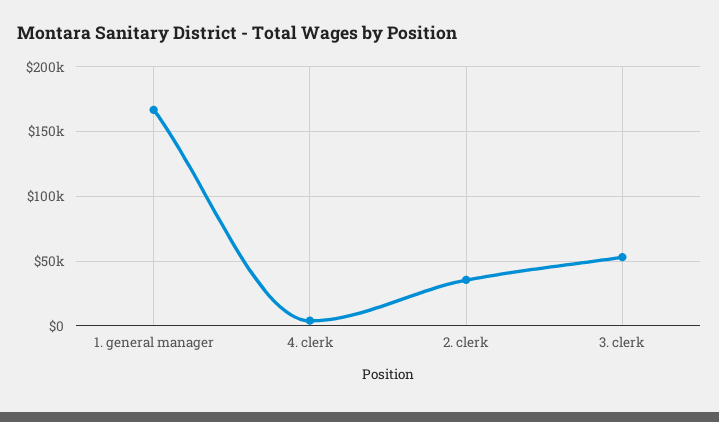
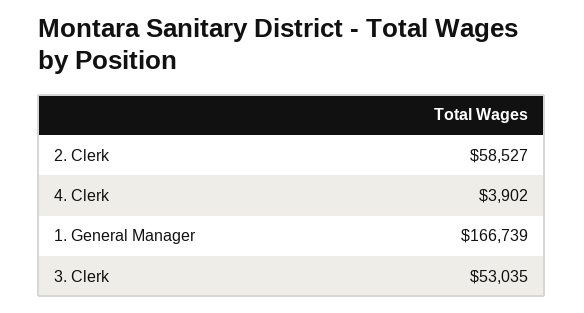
2. clerk: 35000 -> 58527

